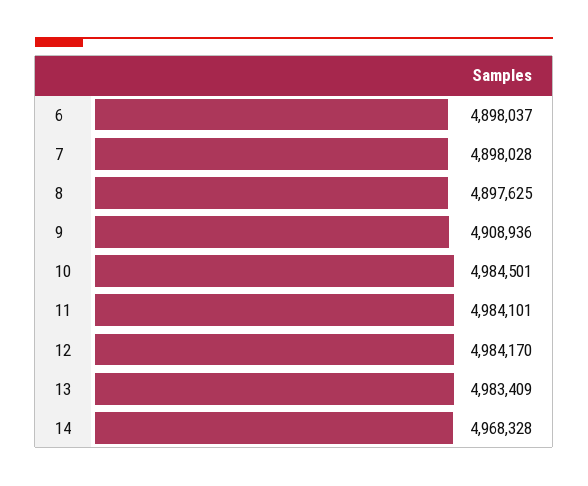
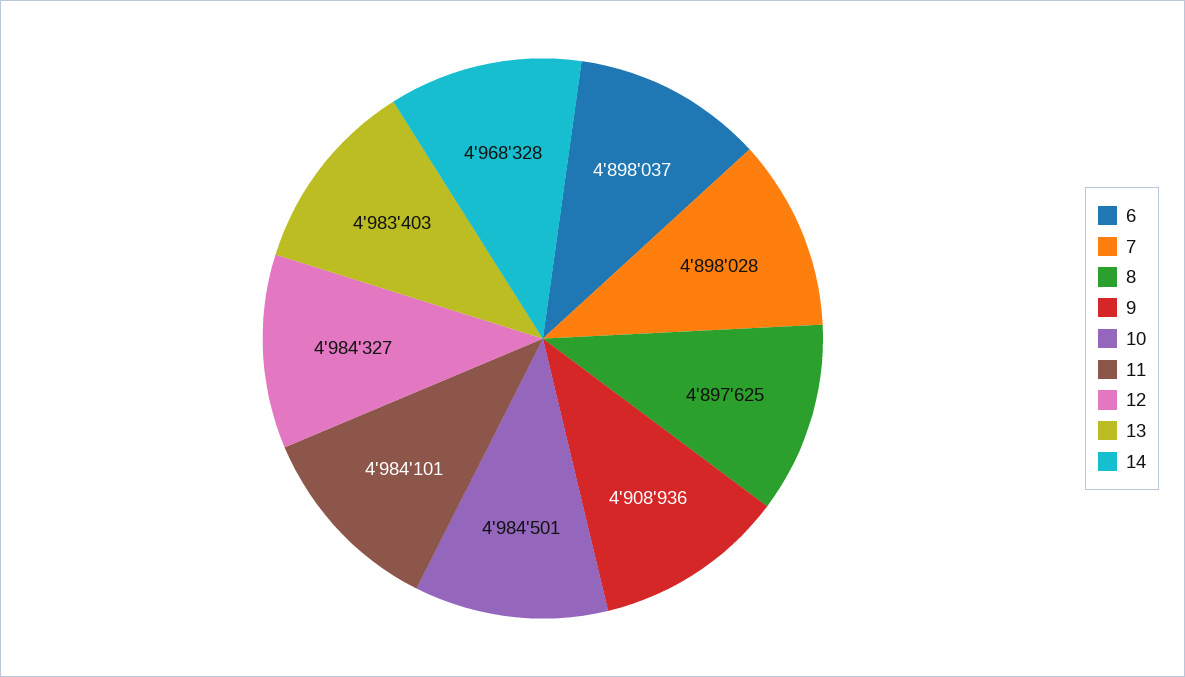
12: 4984170 -> 4984327
13: 4983409 -> 4983403

